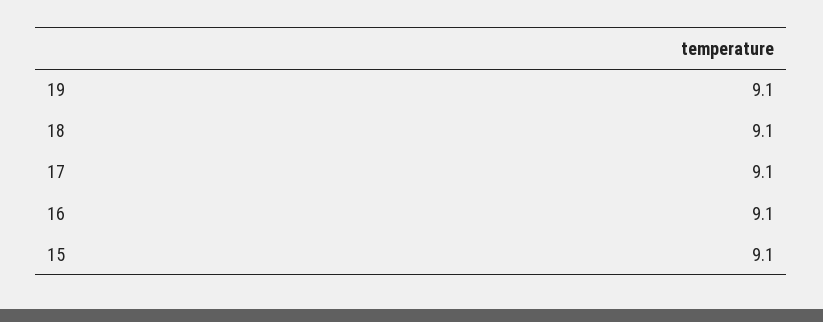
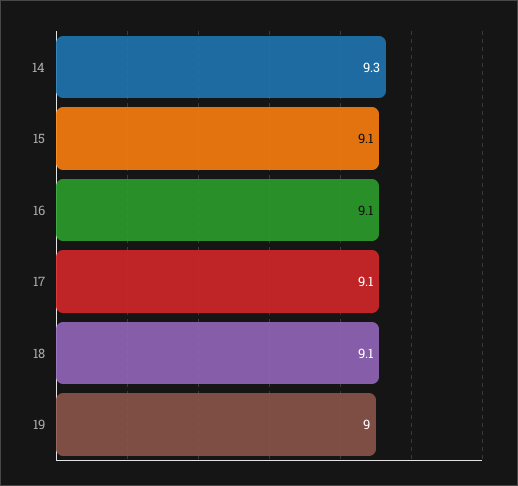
19: 9.1 -> 9
14: none -> 9.3

